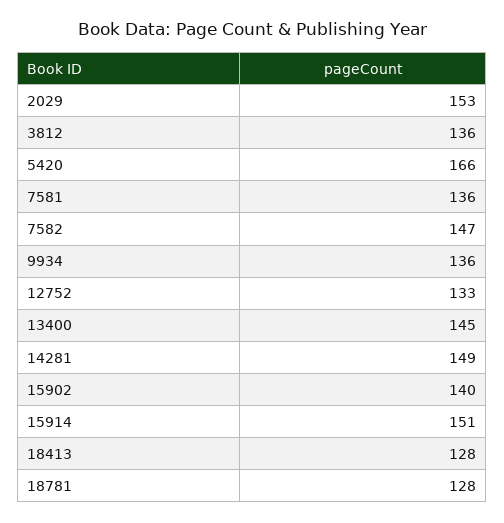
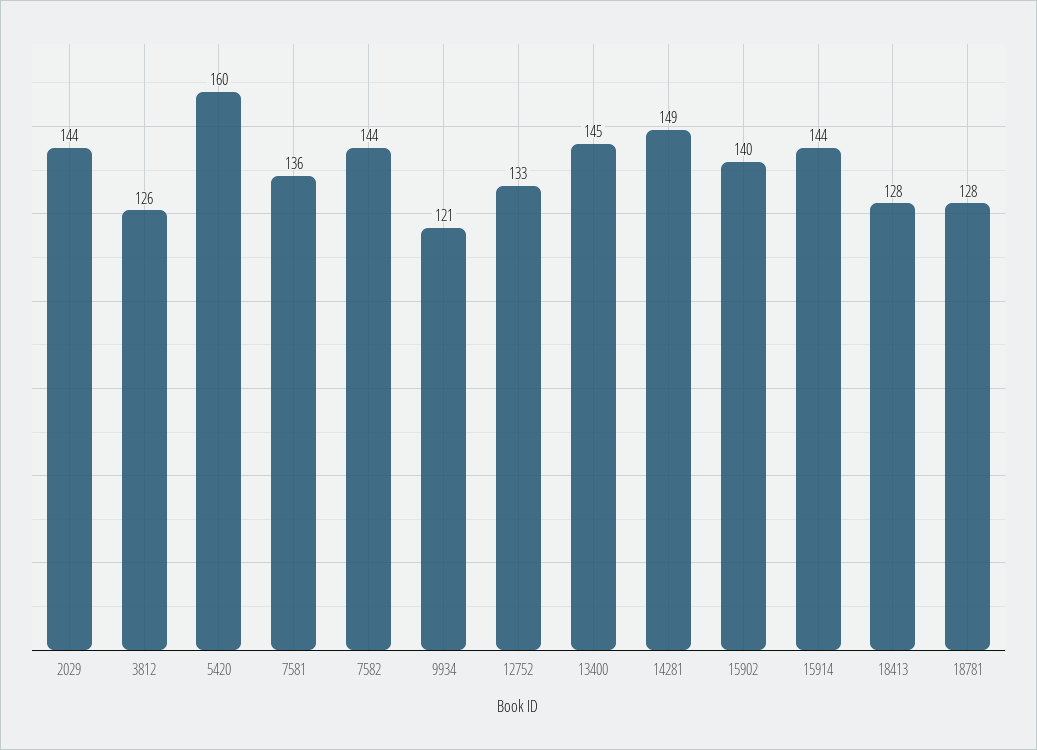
2029: 153 -> 144
3812: 136 -> 126
5420: 166 -> 160
7582: 147 -> 144
9934: 136 -> 121
15914: 151 -> 144

